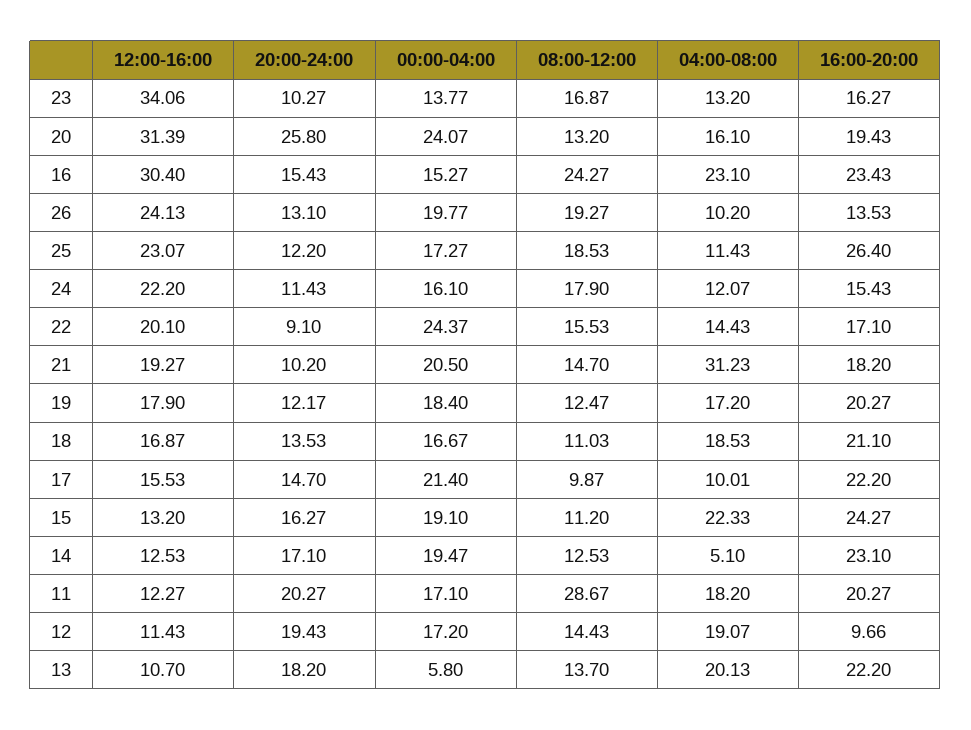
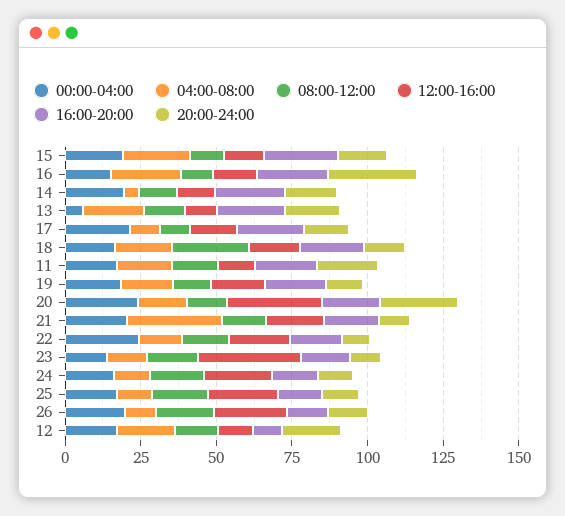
12:00-16:00, 16: 30.4 -> 15
20:00-24:00, 16: 15.43 -> 30
08:00-12:00, 16: 24.27 -> 10
16:00-20:00, 25: 26.4 -> 15
08:00-12:00, 18: 11.03 -> 25
08:00-12:00, 11: 28.67 -> 15

